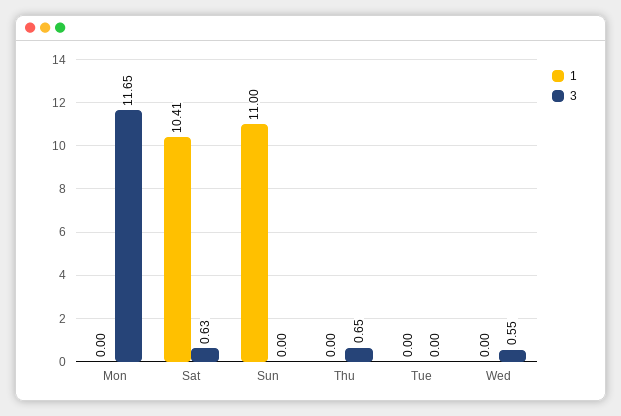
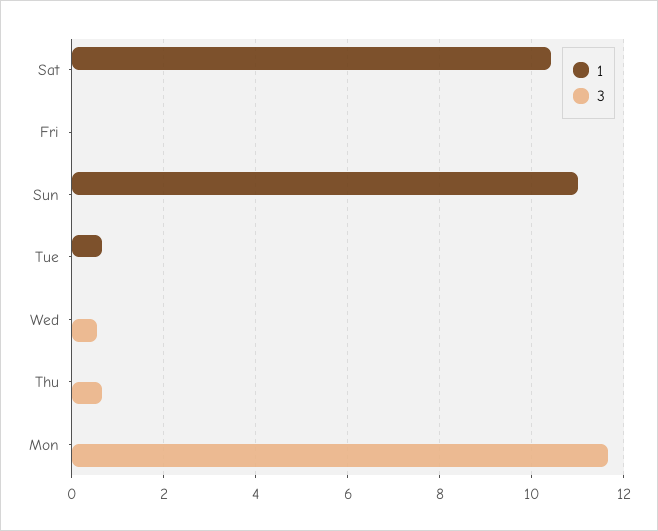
3, Sat: 0.63 -> 0
1, Tue: 0 -> 0.6
1, Fri: none -> 0
3, Fri: none -> 0

